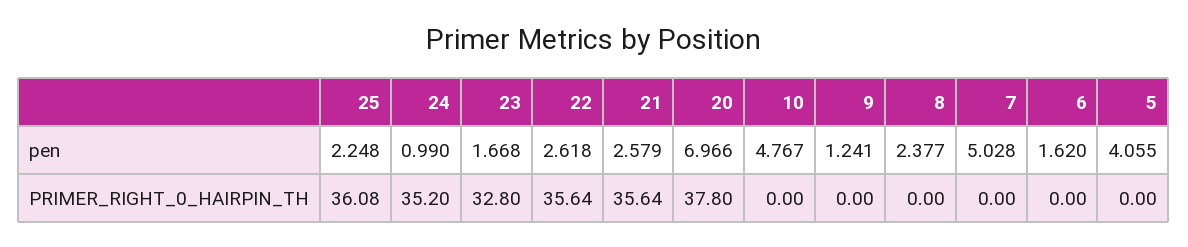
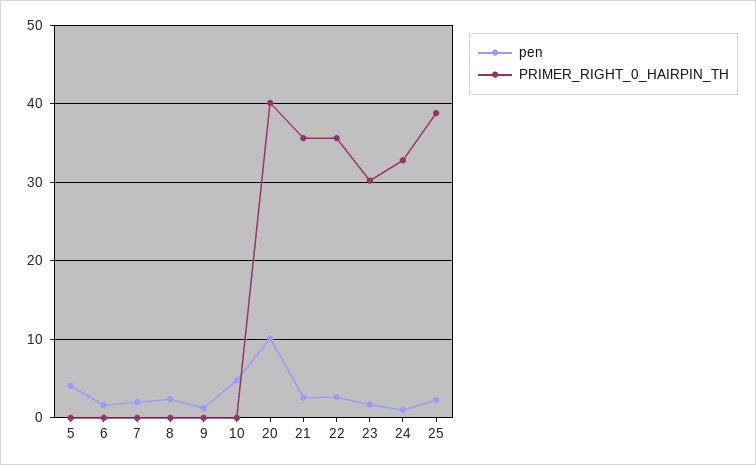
pen, 20: 6.966 -> 10
pen, 7: 5.028 -> 2
PRIMER_RIGHT_0_HAIRPIN_TH, 25: 36.08 -> 39
PRIMER_RIGHT_0_HAIRPIN_TH, 24: 35.2 -> 33
PRIMER_RIGHT_0_HAIRPIN_TH, 23: 32.8 -> 30
PRIMER_RIGHT_0_HAIRPIN_TH, 20: 37.8 -> 40

